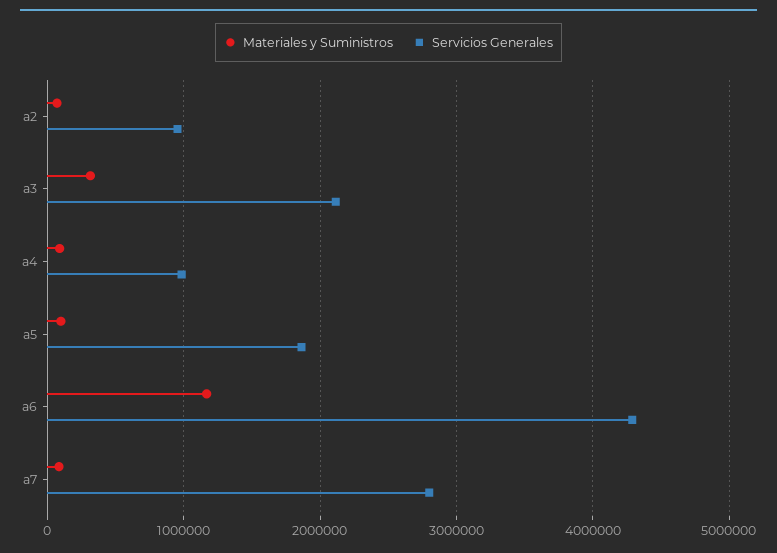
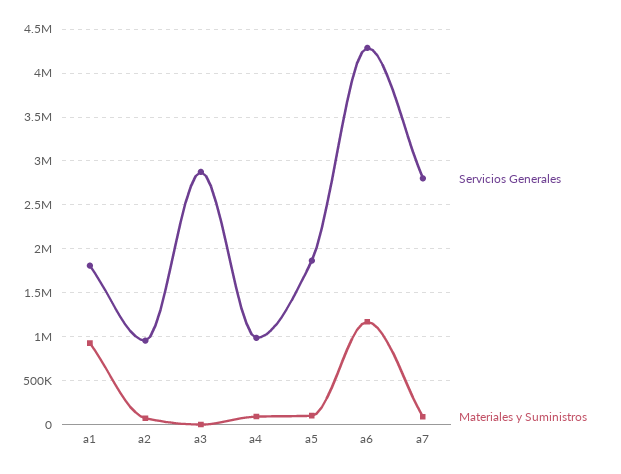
Materiales y Suministros, a3: 300000 -> 0
Servicios Generales, a3: 2100000 -> 2900000
Servicios Generales, a1: none -> 1800000
Materiales y Suministros, a1: none -> 900000

